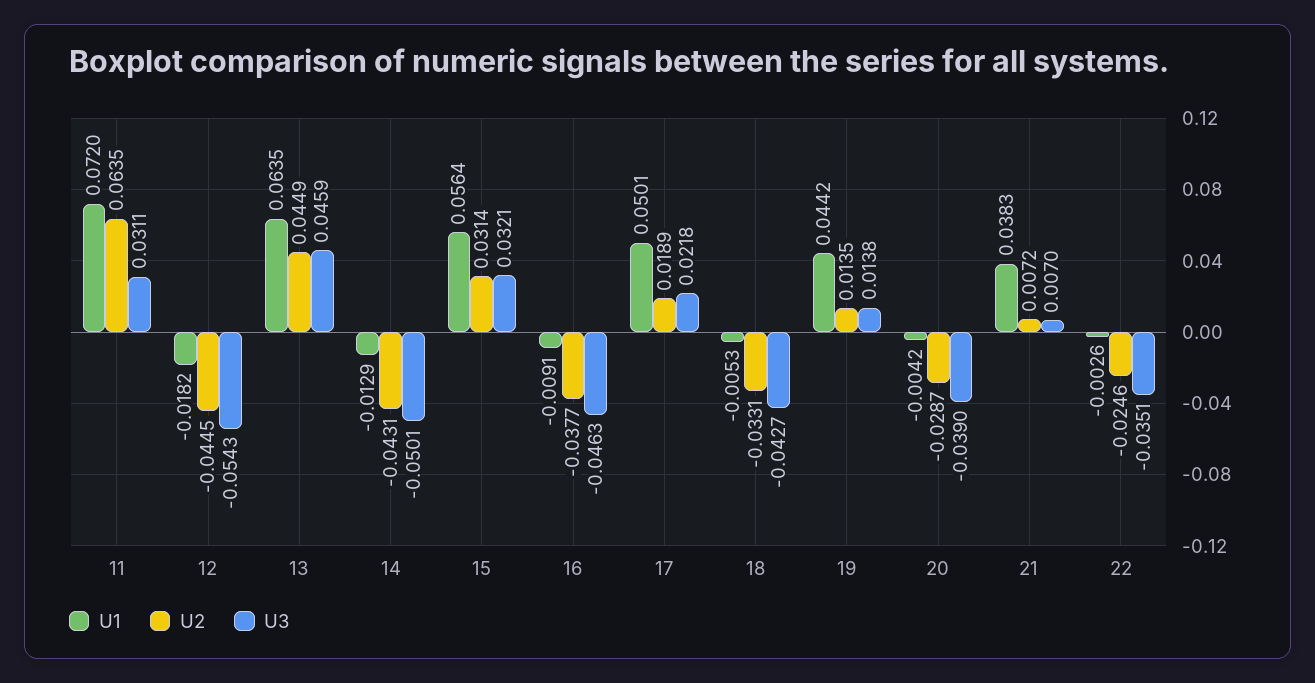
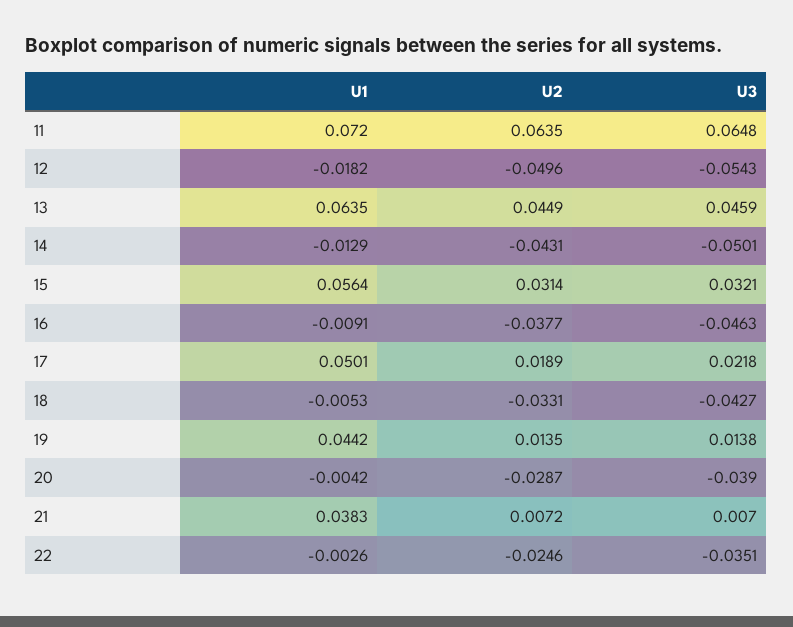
U3, 11: 0.0311 -> 0.0648
U2, 12: -0.0445 -> -0.0496

